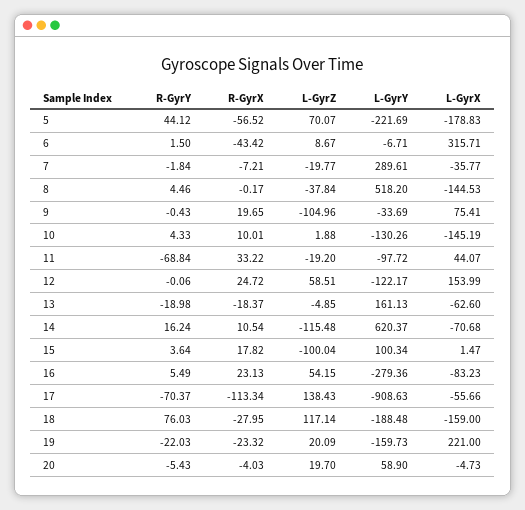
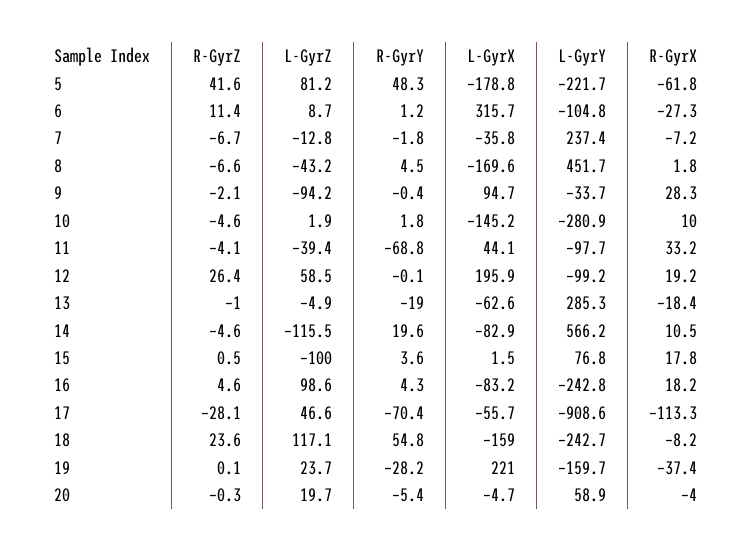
R-GyrY, 5: 44.12 -> 48.3
R-GyrX, 5: -56.52 -> -61.8
L-GyrZ, 5: 70.07 -> 81.2
R-GyrY, 6: 1.5 -> 1.2
R-GyrX, 6: -43.42 -> -27.3
L-GyrY, 6: -6.71 -> -104.8
L-GyrZ, 7: -19.77 -> -12.8
L-GyrY, 7: 289.61 -> 237.4
R-GyrX, 8: -0.17 -> 1.8
L-GyrZ, 8: -37.84 -> -43.2
L-GyrY, 8: 518.2 -> 451.7
L-GyrX, 8: -144.53 -> -169.6
R-GyrX, 9: 19.65 -> 28.3
L-GyrZ, 9: -104.96 -> -94.2
L-GyrX, 9: 75.41 -> 94.7
R-GyrY, 10: 4.33 -> 1.8
L-GyrY, 10: -130.26 -> -280.9
L-GyrZ, 11: -19.2 -> -39.4
R-GyrX, 12: 24.72 -> 19.2
L-GyrY, 12: -122.17 -> -99.2
L-GyrX, 12: 153.99 -> 195.9
L-GyrY, 13: 161.13 -> 285.3
R-GyrY, 14: 16.24 -> 19.6
L-GyrY, 14: 620.37 -> 566.2
L-GyrX, 14: -70.68 -> -82.9
L-GyrY, 15: 100.34 -> 76.8
R-GyrY, 16: 5.49 -> 4.3
R-GyrX, 16: 23.13 -> 18.2
L-GyrZ, 16: 54.15 -> 98.6
L-GyrY, 16: -279.36 -> -242.8
L-GyrZ, 17: 138.43 -> 46.6
R-GyrY, 18: 76.03 -> 54.8
R-GyrX, 18: -27.95 -> -8.2
L-GyrY, 18: -188.48 -> -242.7
R-GyrY, 19: -22.03 -> -28.2
R-GyrX, 19: -23.32 -> -37.4
L-GyrZ, 19: 20.09 -> 23.7
R-GyrZ, 5: none -> 41.6
R-GyrZ, 6: none -> 11.4
R-GyrZ, 7: none -> -6.7
R-GyrZ, 8: none -> -6.6
R-GyrZ, 9: none -> -2.1
R-GyrZ, 10: none -> -4.6
R-GyrZ, 11: none -> -4.1
R-GyrZ, 12: none -> 26.4
R-GyrZ, 13: none -> -1
R-GyrZ, 14: none -> -4.6
R-GyrZ, 15: none -> 0.5
R-GyrZ, 16: none -> 4.6
R-GyrZ, 17: none -> -28.1
R-GyrZ, 18: none -> 23.6
R-GyrZ, 19: none -> 0.1
R-GyrZ, 20: none -> -0.3

